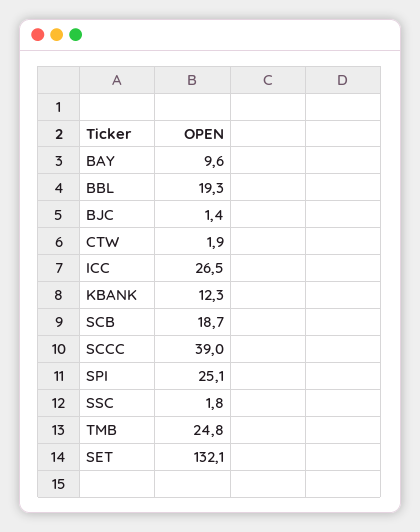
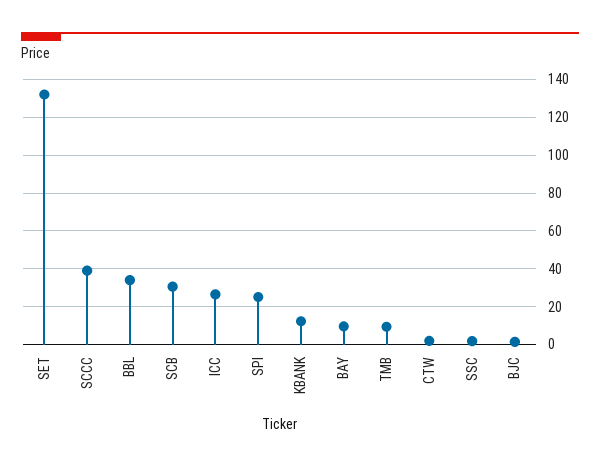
BBL: 19.3 -> 35
SCB: 18.7 -> 30
TMB: 24.8 -> 10

